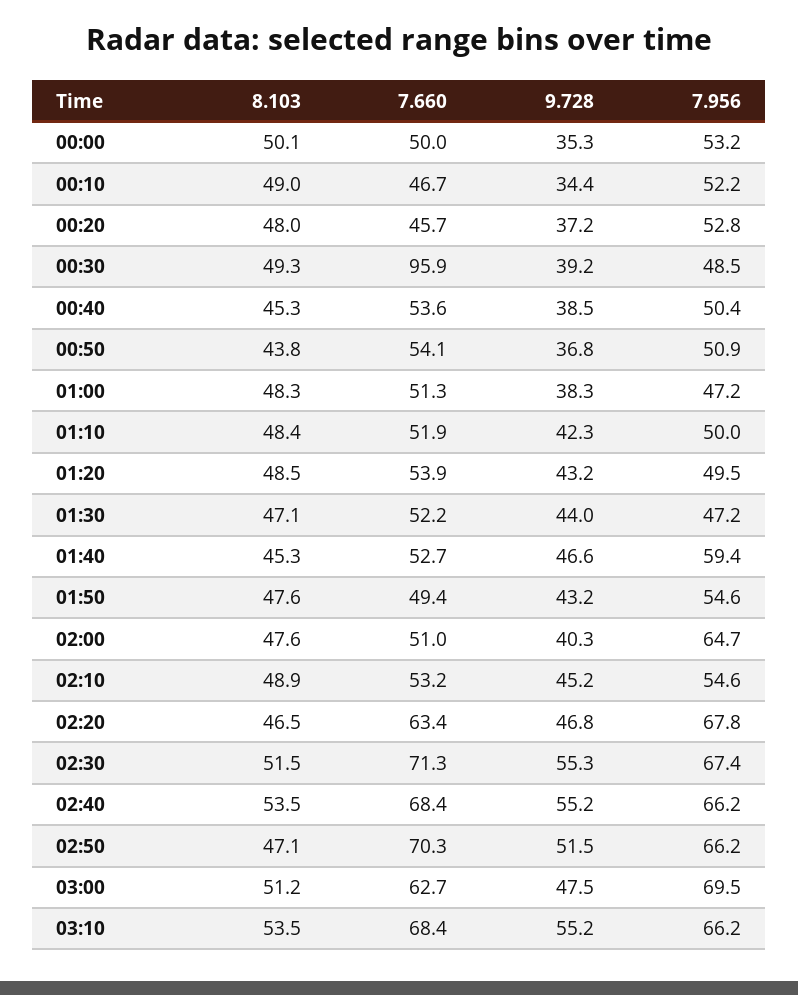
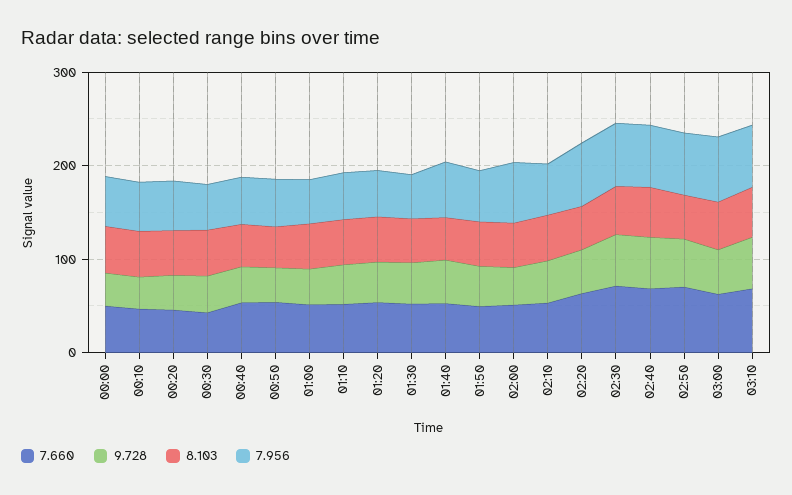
7.660, 00:30: 95.9 -> 40

